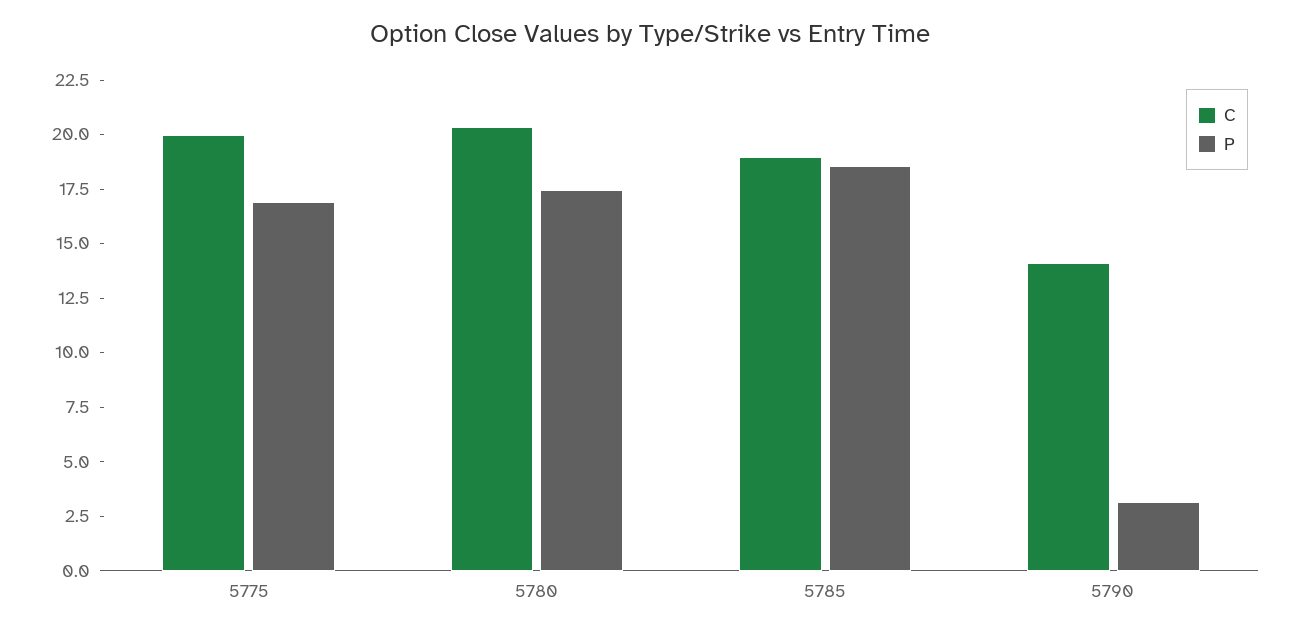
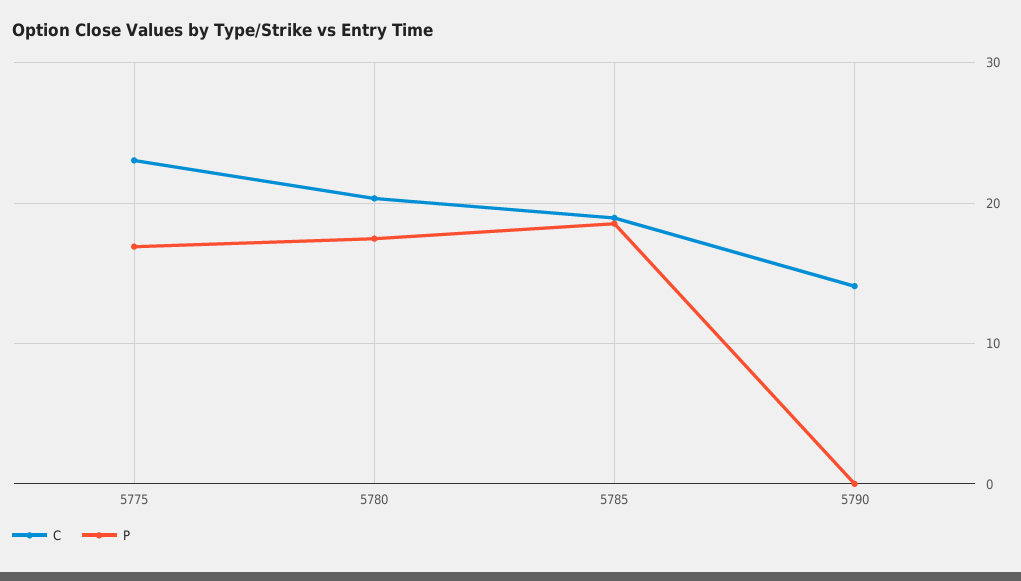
C, 5775: 20 -> 23
P, 5790: 3 -> 0

